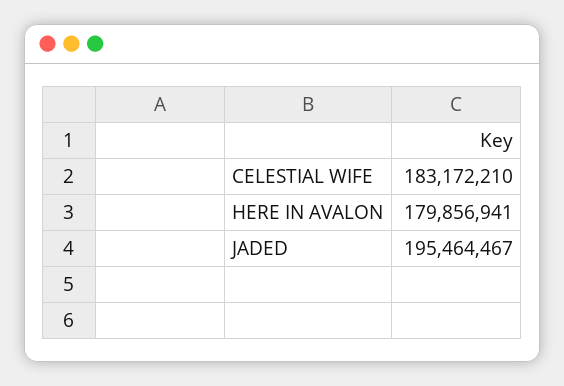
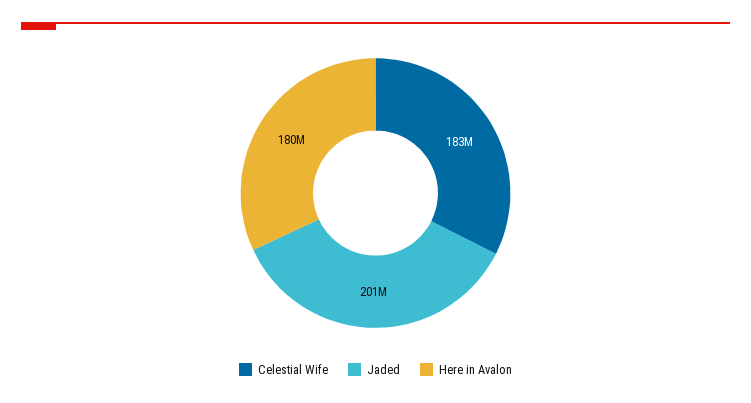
JADED: 195464467 -> 201000000

